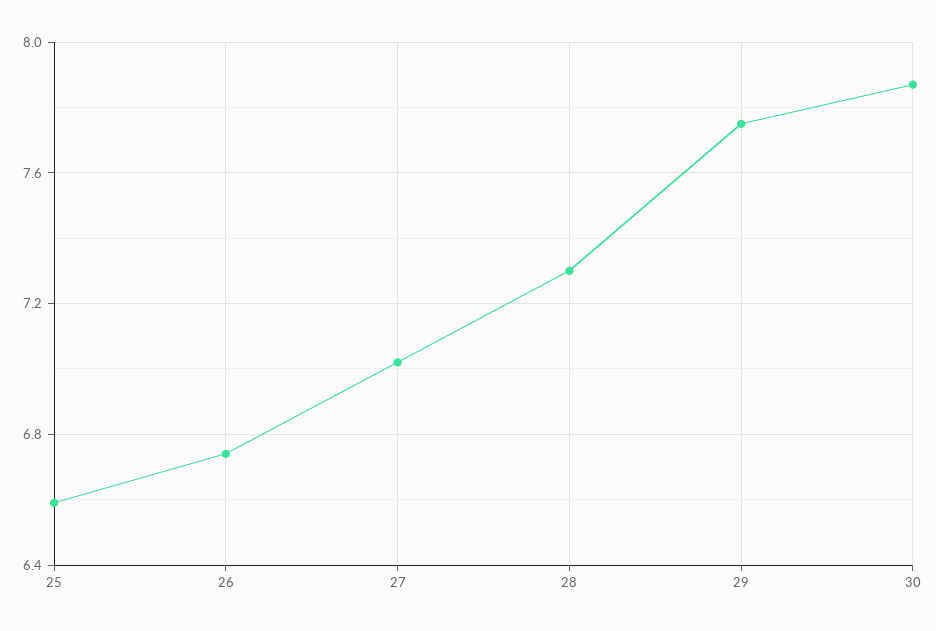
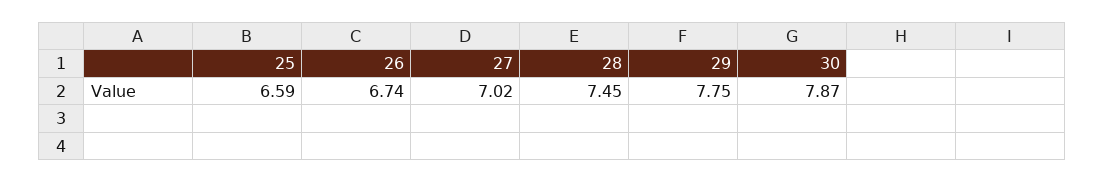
28: 7.3 -> 7.45

